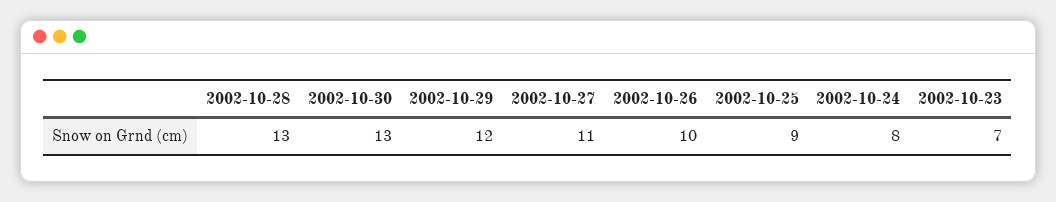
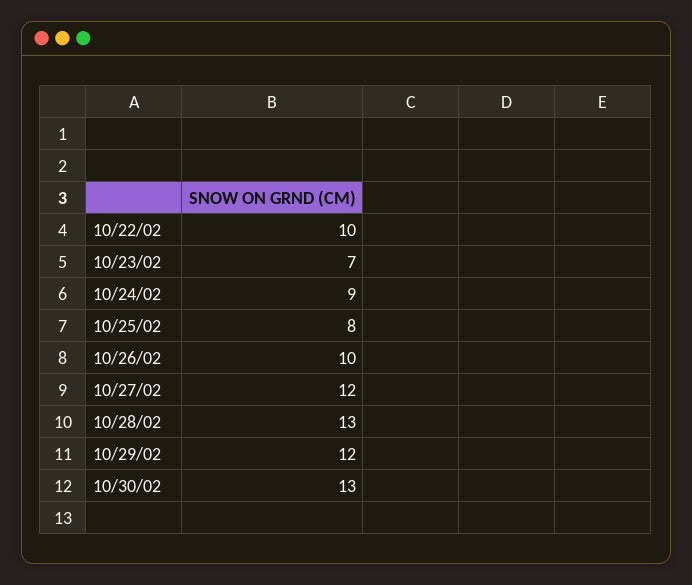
2002-10-27: 11 -> 12
2002-10-25: 9 -> 8
2002-10-24: 8 -> 9
10/22/02: none -> 10

